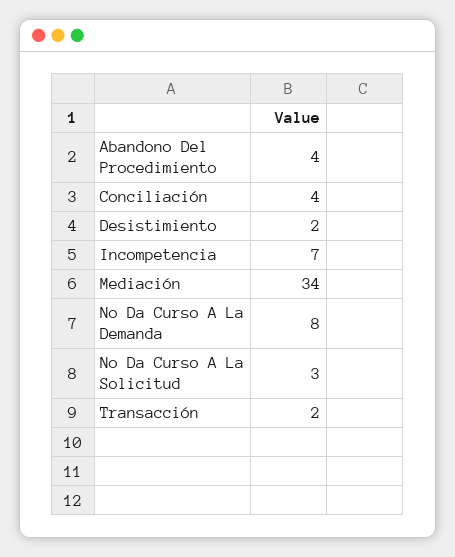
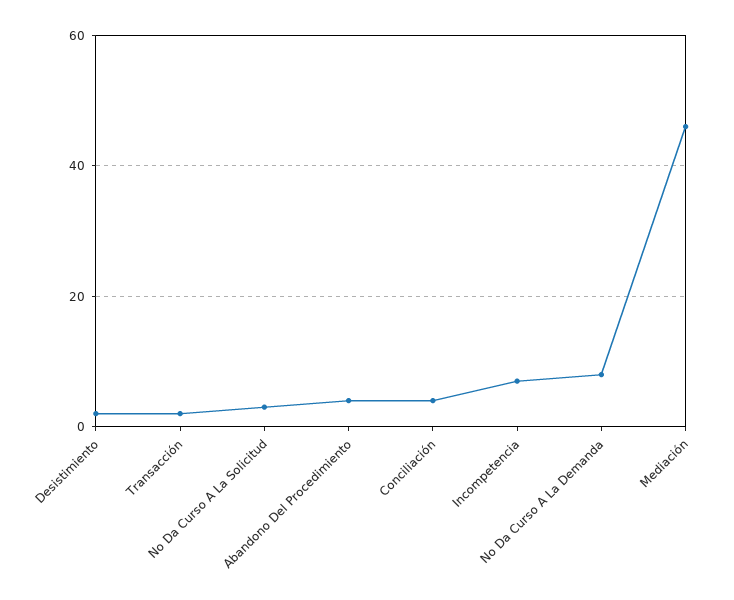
Mediación: 34 -> 45

